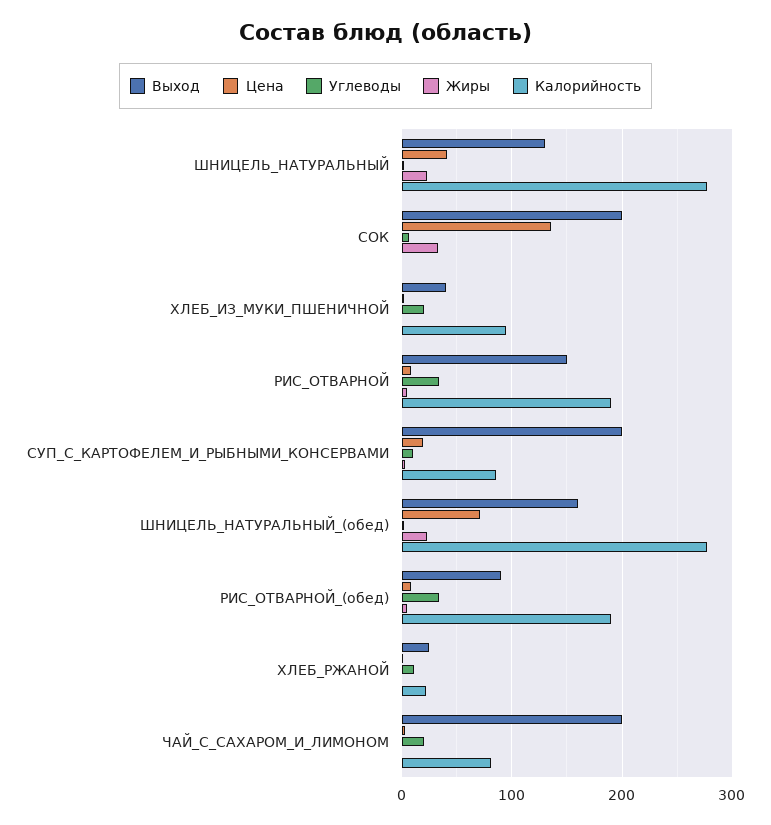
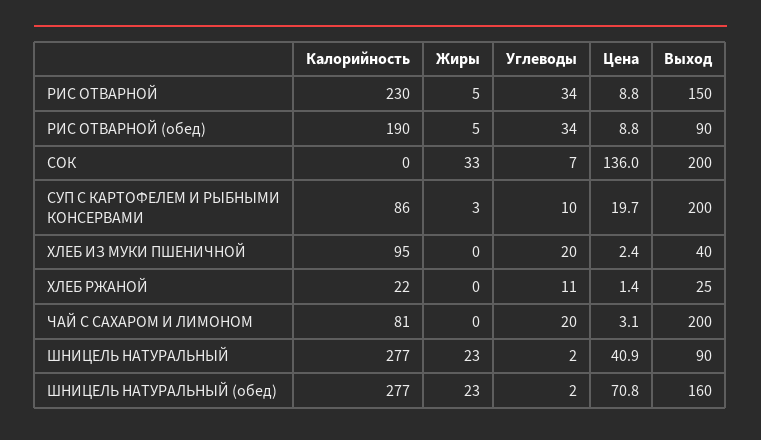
Выход, ШНИЦЕЛЬ_НАТУРАЛЬНЫЙ: 130 -> 90
Калорийность, РИС_ОТВАРНОЙ: 190 -> 230

